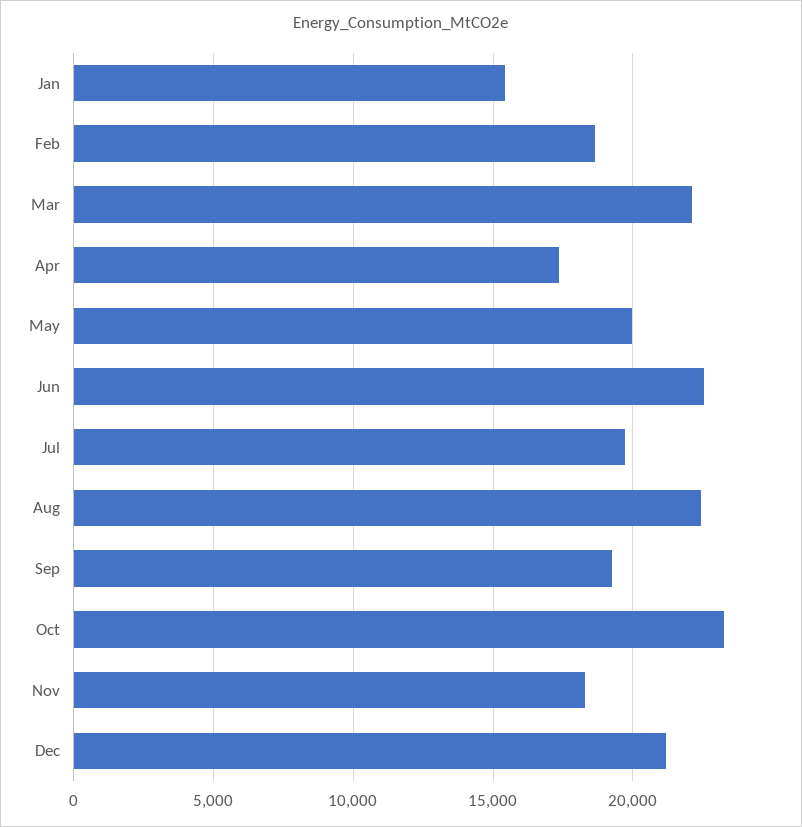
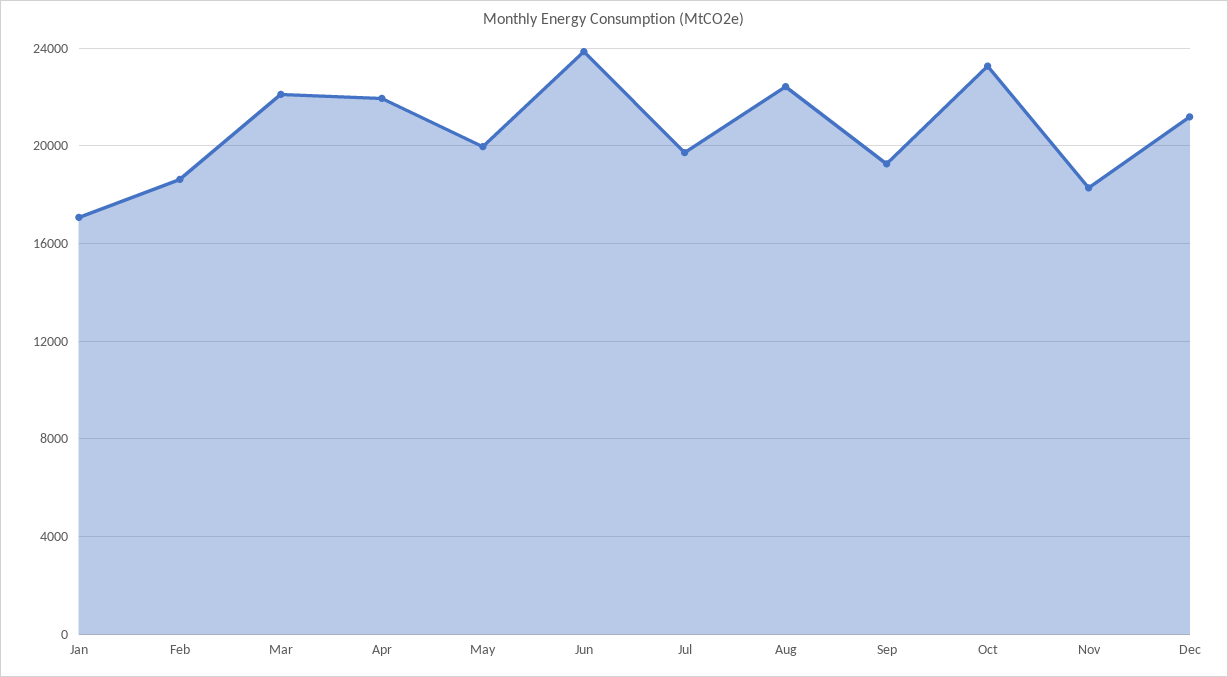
Jan: 15500 -> 17000
Apr: 17500 -> 22000
Jun: 22500 -> 24000

